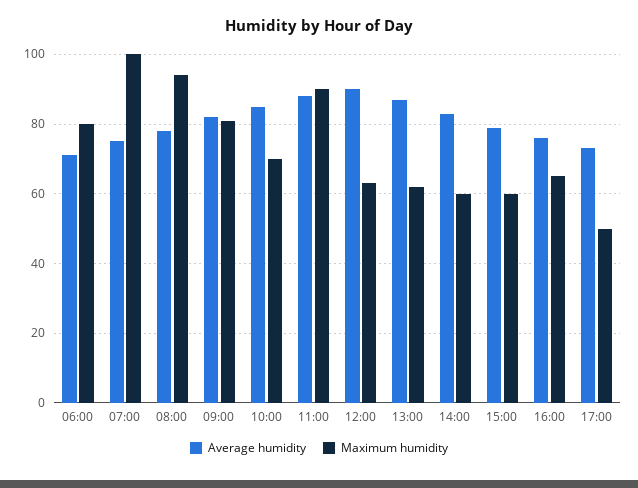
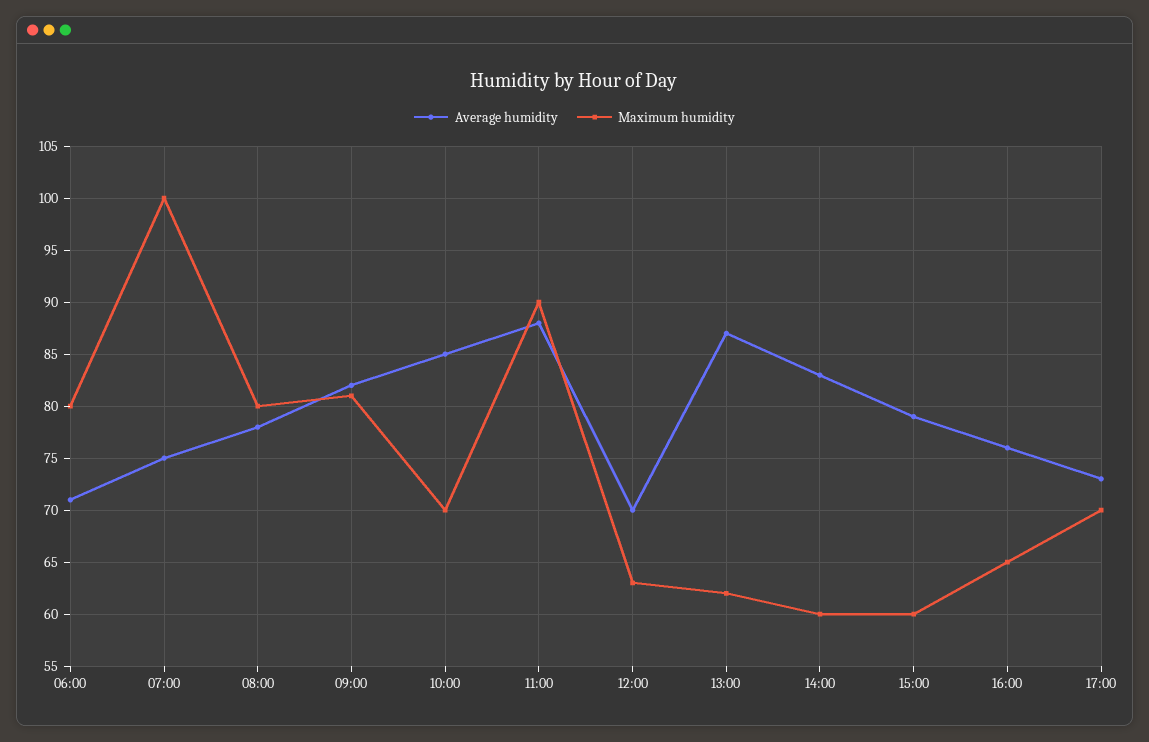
Maximum humidity, 08:00: 95 -> 80
Average humidity, 12:00: 90 -> 70
Maximum humidity, 17:00: 50 -> 70

